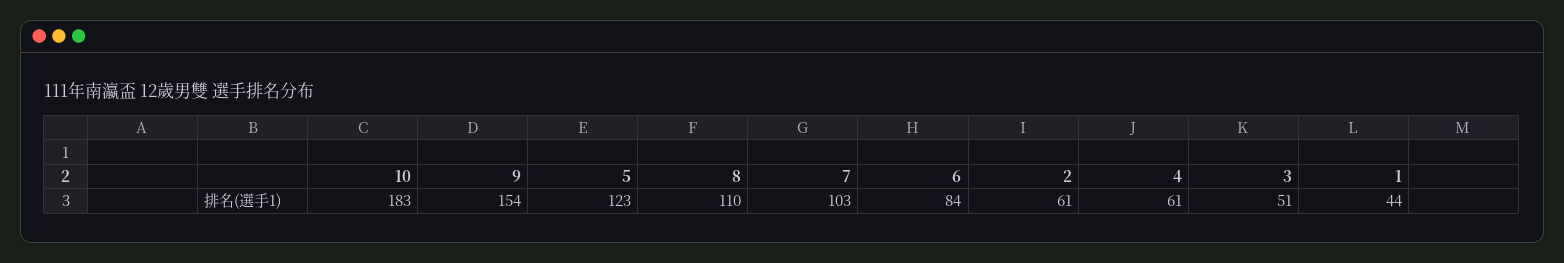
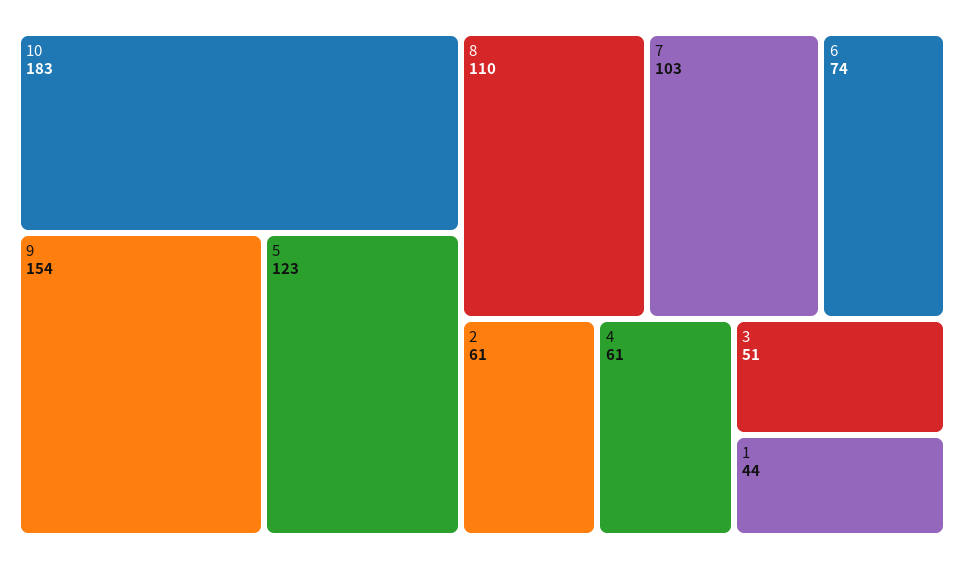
6: 84 -> 74

